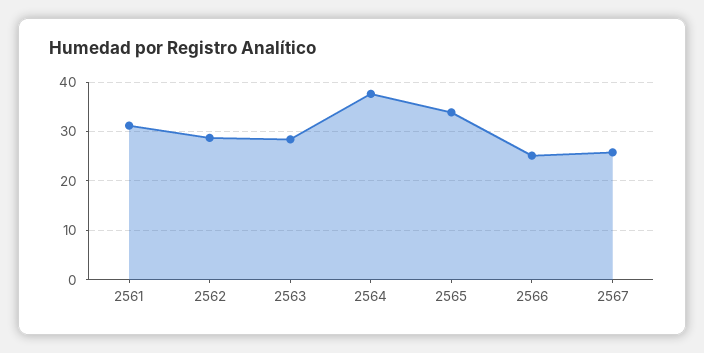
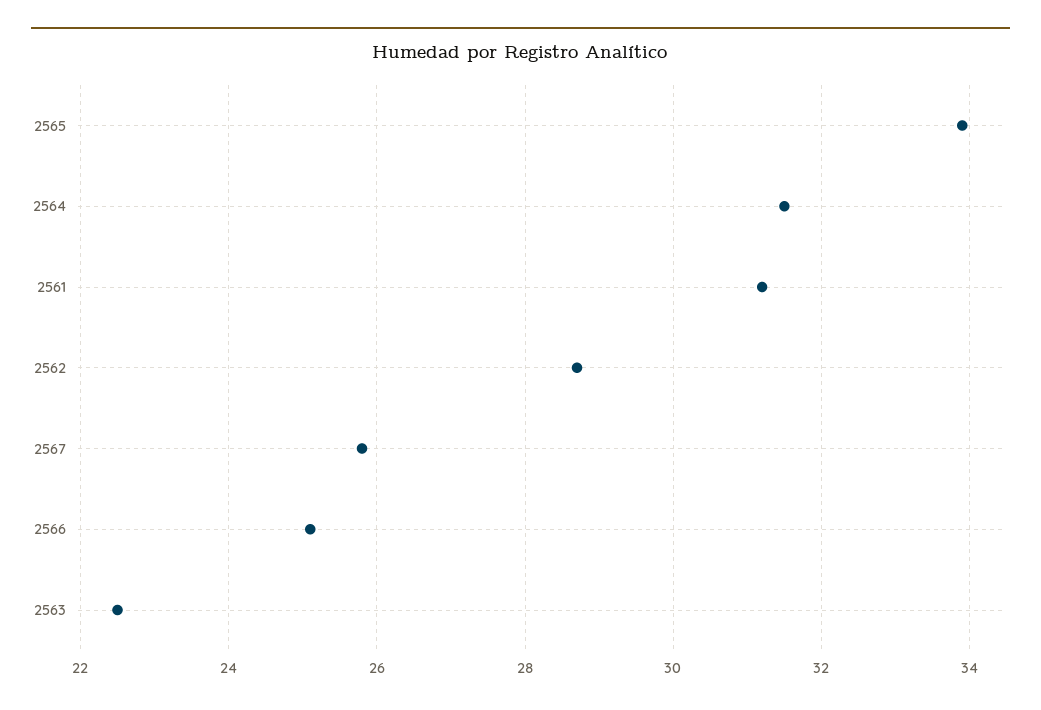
2563: 28 -> 22.5
2564: 38 -> 31.5

